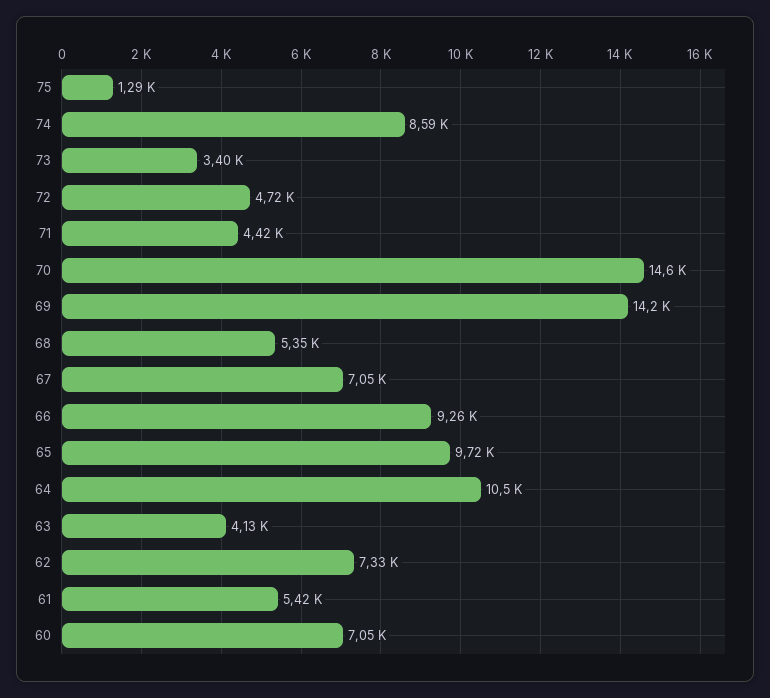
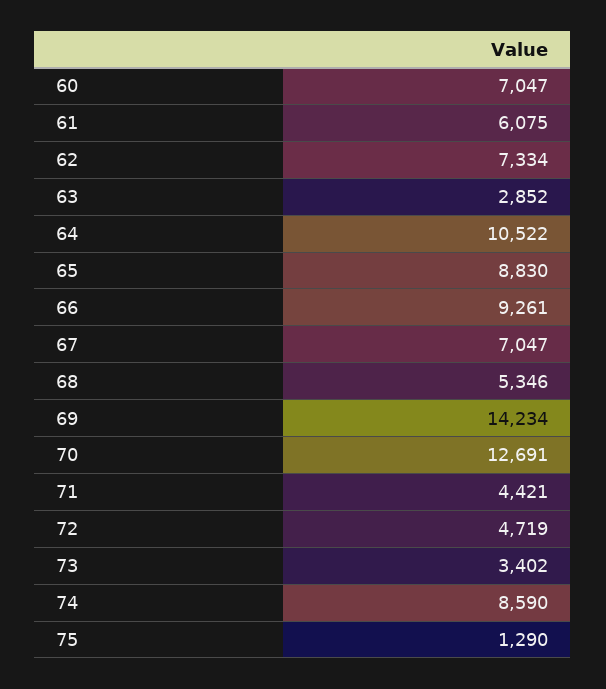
70: 14600 -> 12691
65: 9720 -> 8830
63: 4130 -> 2852
61: 5420 -> 6075

